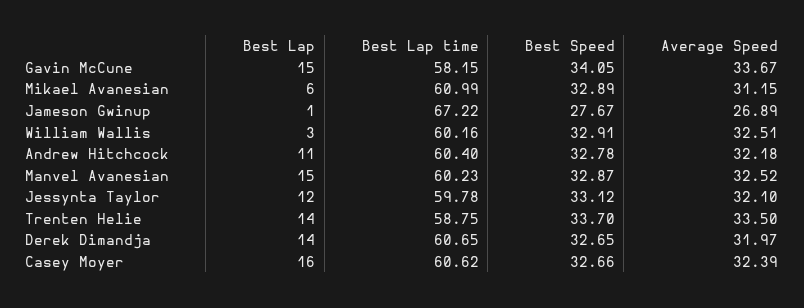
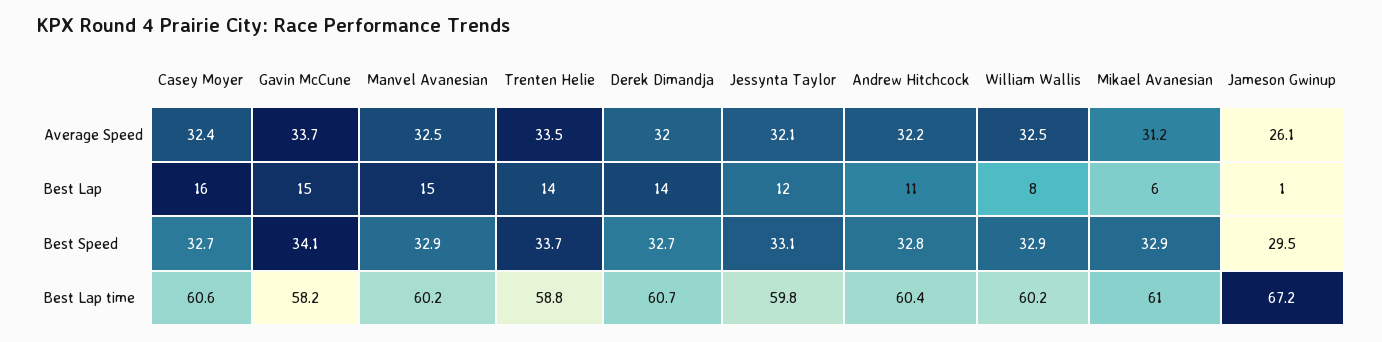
Best Speed, Jameson Gwinup: 27.67 -> 29.5
Average Speed, Jameson Gwinup: 26.89 -> 26.1
Best Lap, William Wallis: 3 -> 8

